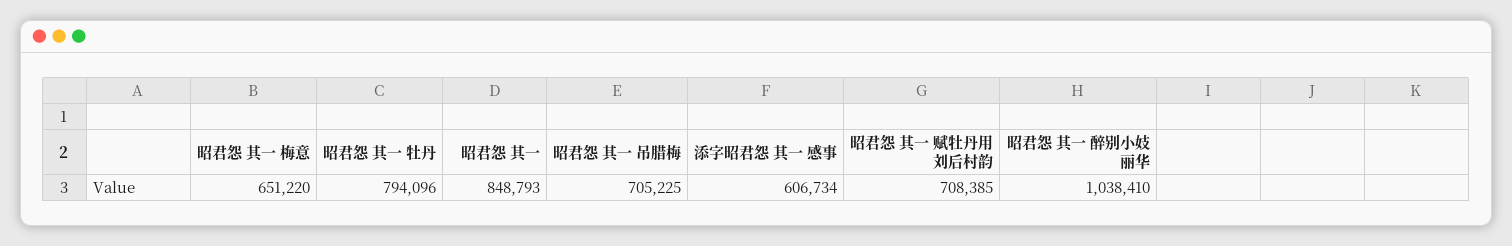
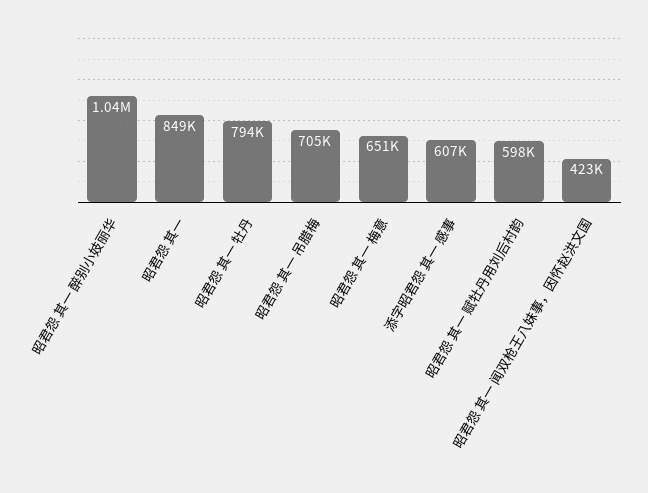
昭君怨 其一 赋牡丹用刘后村韵: 708385 -> 598000
昭君怨 其一 闻双枪王八妹事，因怀赵洪文国: none -> 423000

